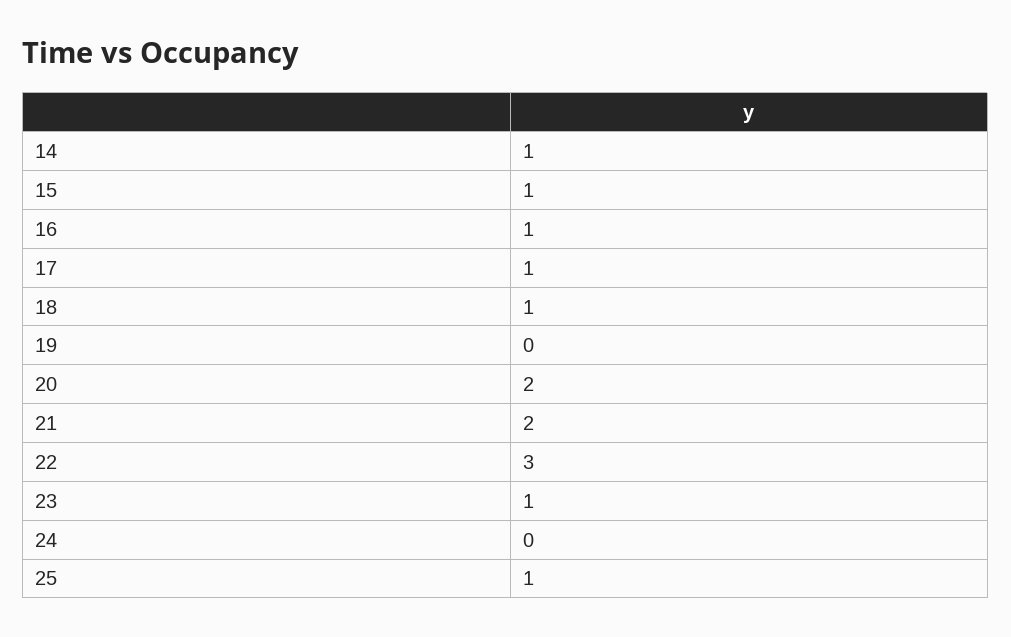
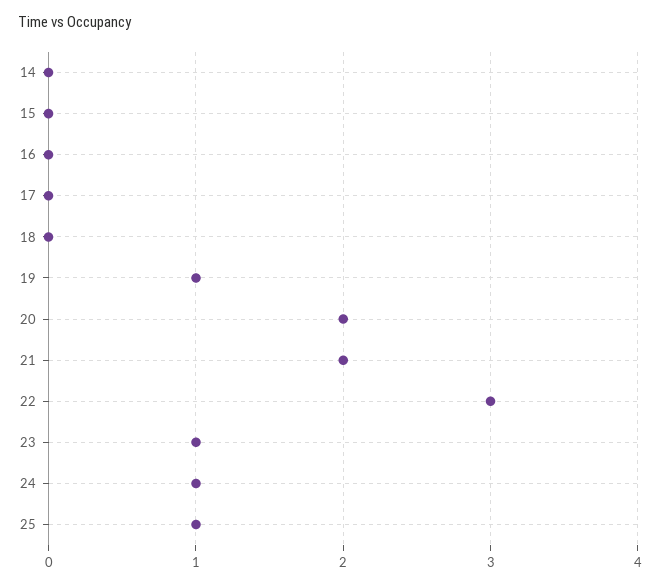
14: 1 -> 0
15: 1 -> 0
16: 1 -> 0
17: 1 -> 0
18: 1 -> 0
19: 0 -> 1
24: 0 -> 1

